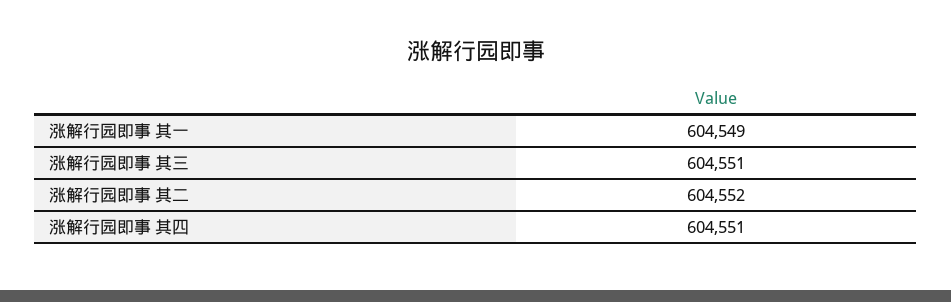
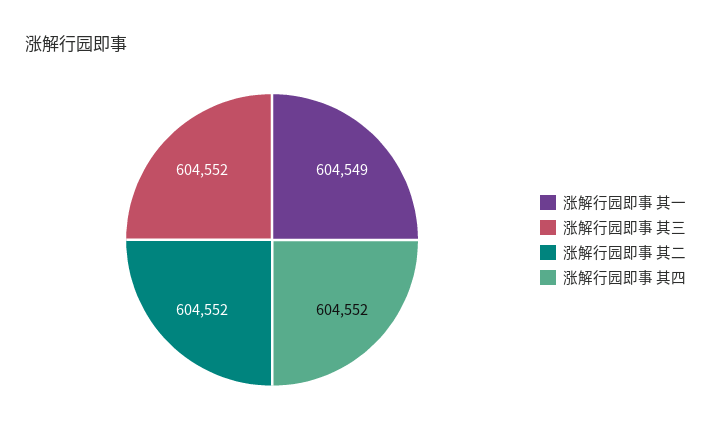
涨解行园即事 其三: 604551 -> 604552
涨解行园即事 其四: 604551 -> 604552

